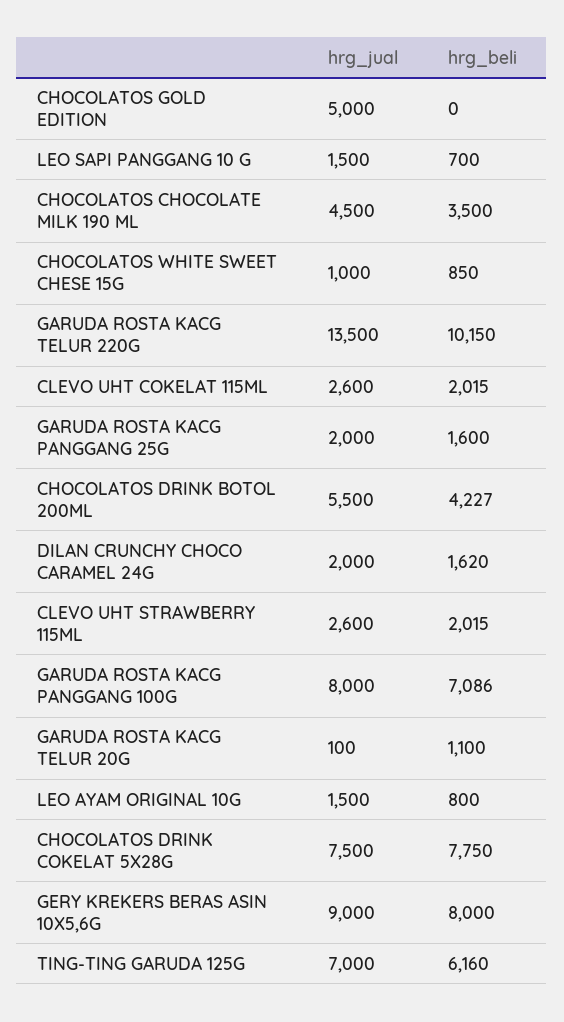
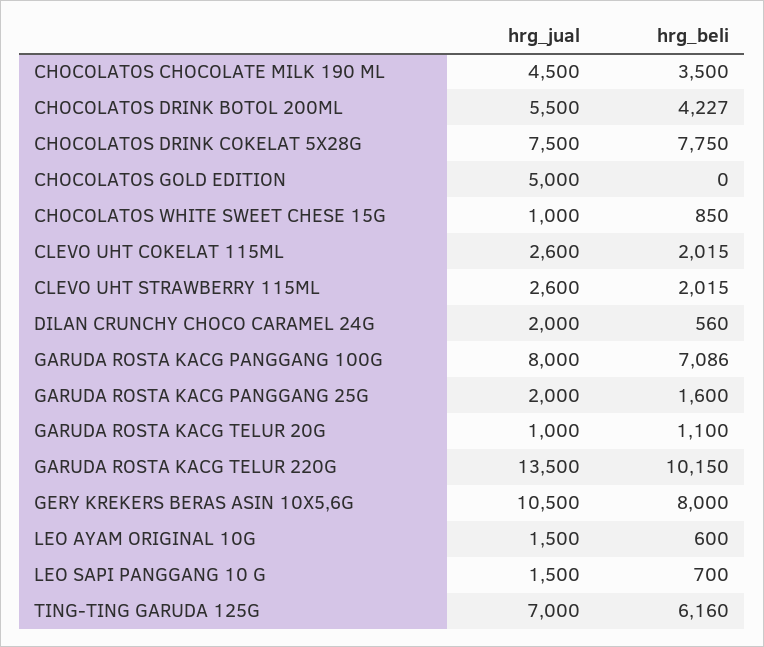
hrg_beli, DILAN CRUNCHY CHOCO CARAMEL 24G: 1620 -> 560
hrg_jual, GARUDA ROSTA KACG TELUR 20G: 100 -> 1000
hrg_beli, LEO AYAM ORIGINAL 10G: 800 -> 600
hrg_jual, GERY KREKERS BERAS ASIN 10X5,6G: 9000 -> 10500

